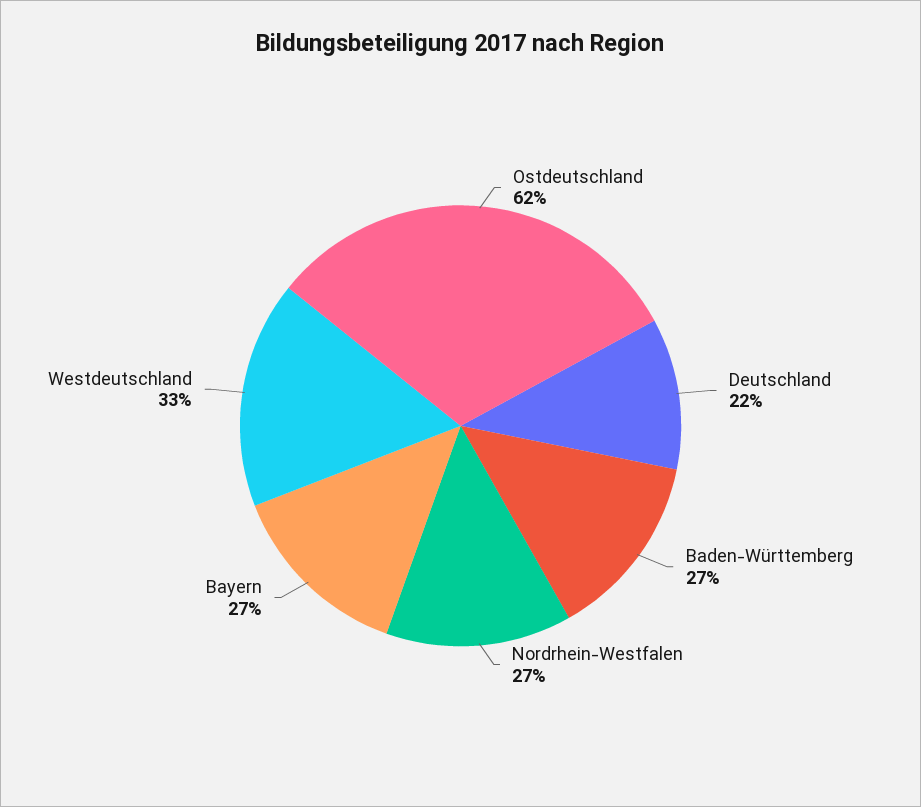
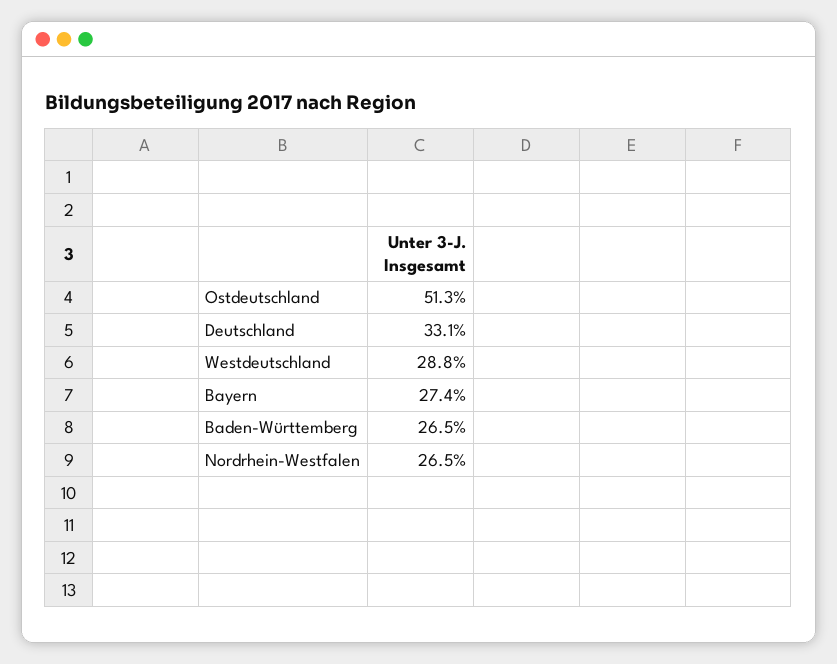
Ostdeutschland: 62 -> 51.3
Deutschland: 22 -> 33.1
Westdeutschland: 33 -> 28.8

